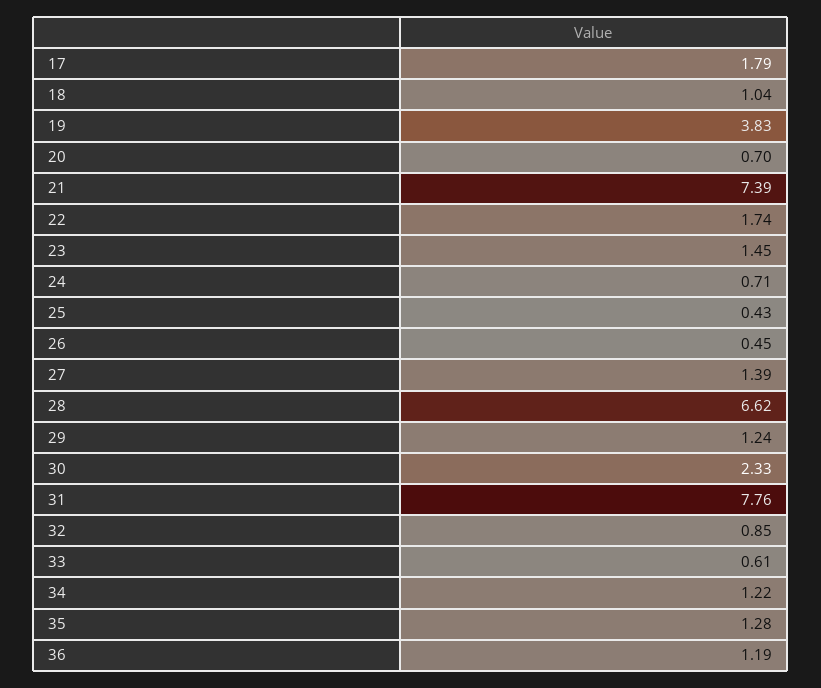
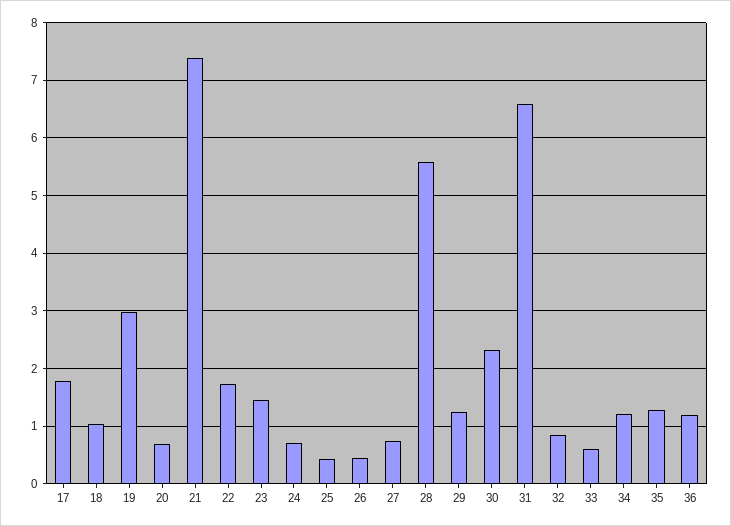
19: 3.83 -> 3
27: 1.39 -> 0.8
28: 6.62 -> 5.6
31: 7.76 -> 6.6

